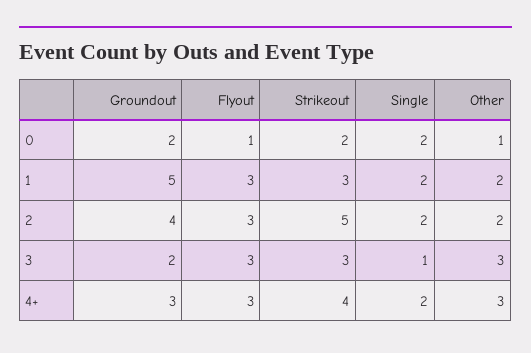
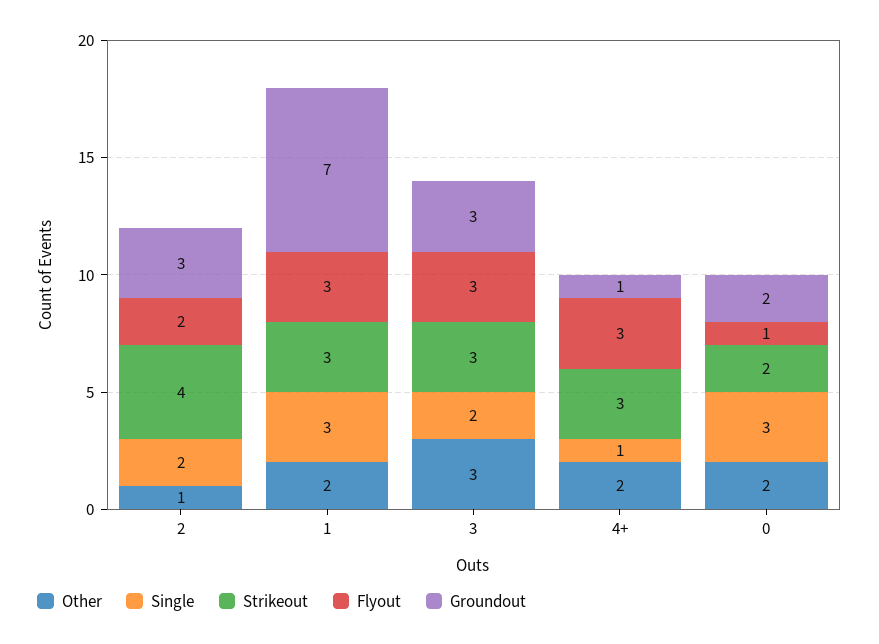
Single, 0: 2 -> 3
Other, 0: 1 -> 2
Groundout, 1: 5 -> 7
Single, 1: 2 -> 3
Groundout, 2: 4 -> 3
Flyout, 2: 3 -> 2
Strikeout, 2: 5 -> 4
Other, 2: 2 -> 1
Groundout, 3: 2 -> 3
Single, 3: 1 -> 2
Groundout, 4+: 3 -> 1
Strikeout, 4+: 4 -> 3
Single, 4+: 2 -> 1
Other, 4+: 3 -> 2

